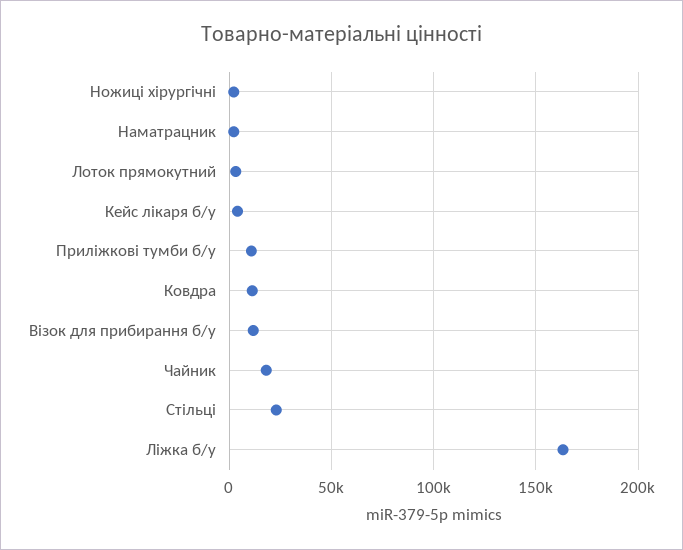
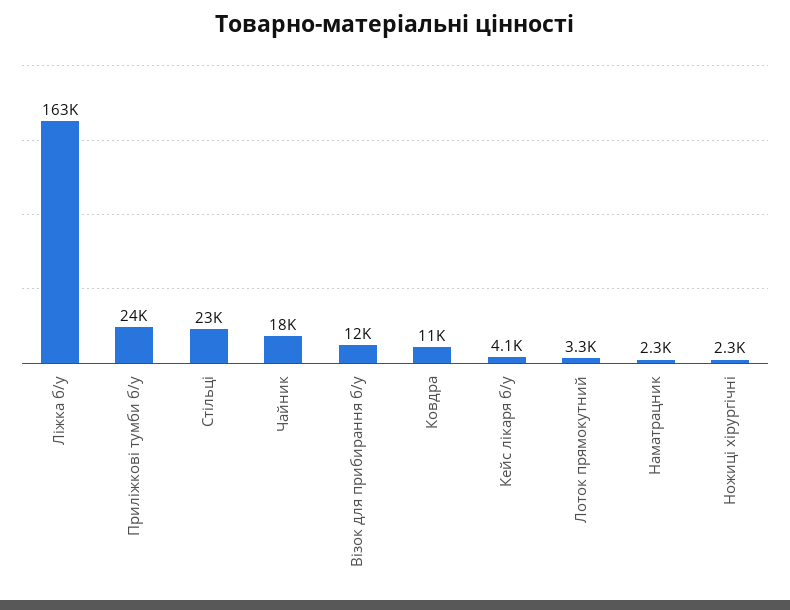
Приліжкові тумби б/у: 10000 -> 24000

